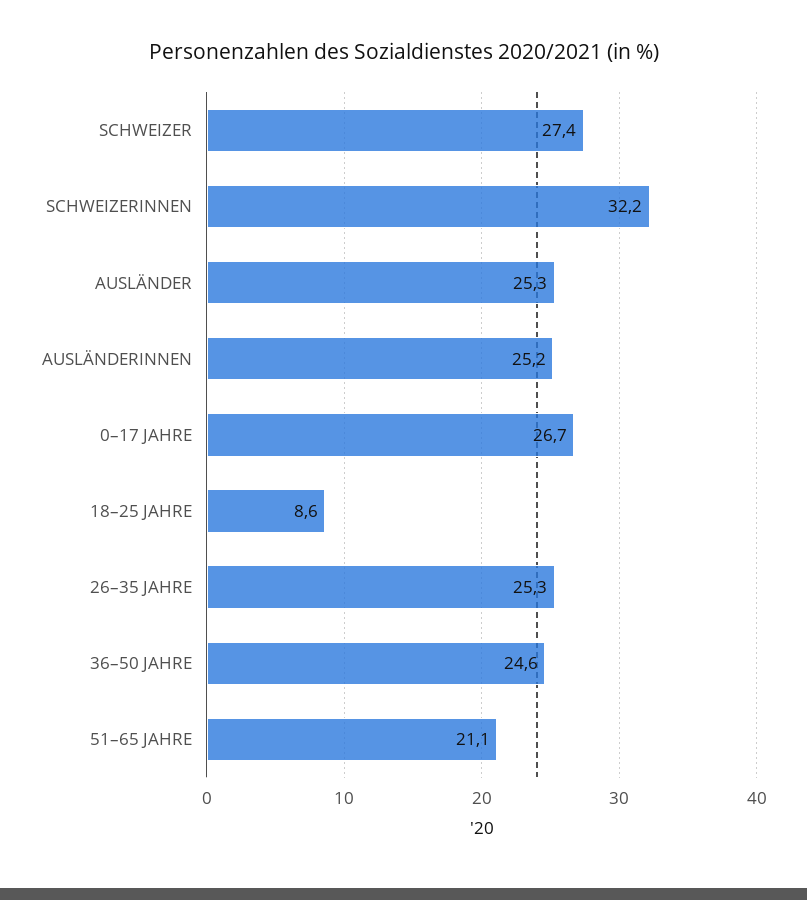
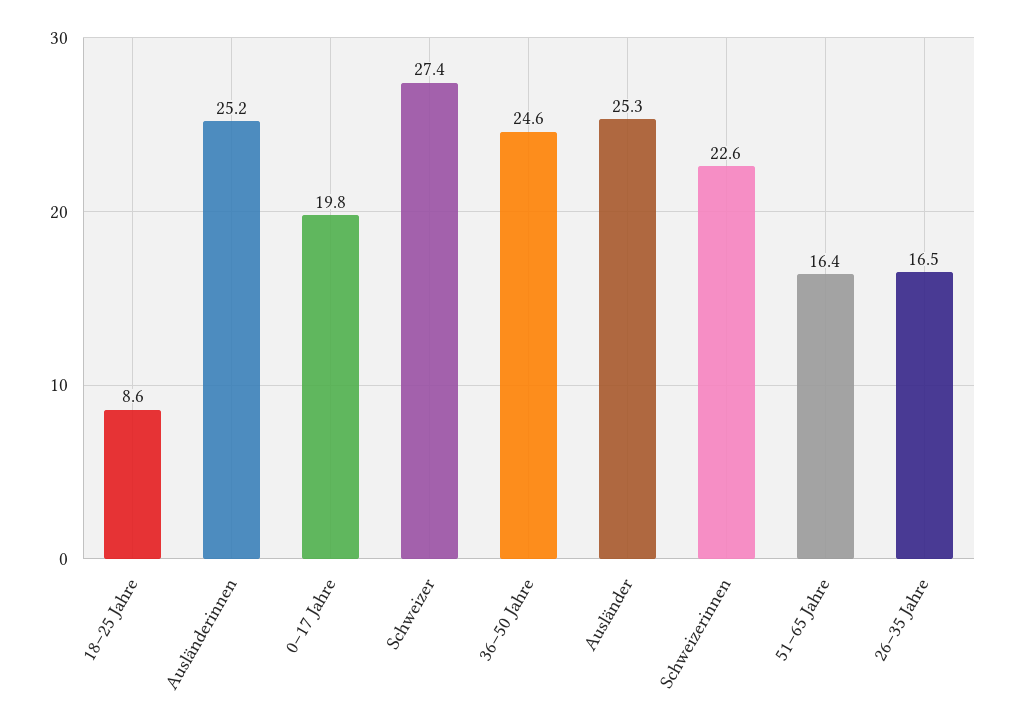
SCHWEIZERINNEN: 32.2 -> 22.6
0–17 JAHRE: 26.7 -> 19.8
26–35 JAHRE: 25.3 -> 16.5
51–65 JAHRE: 21.1 -> 16.4

